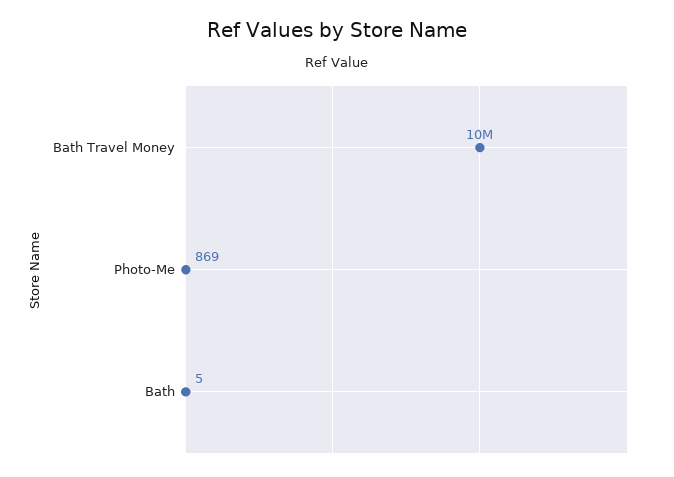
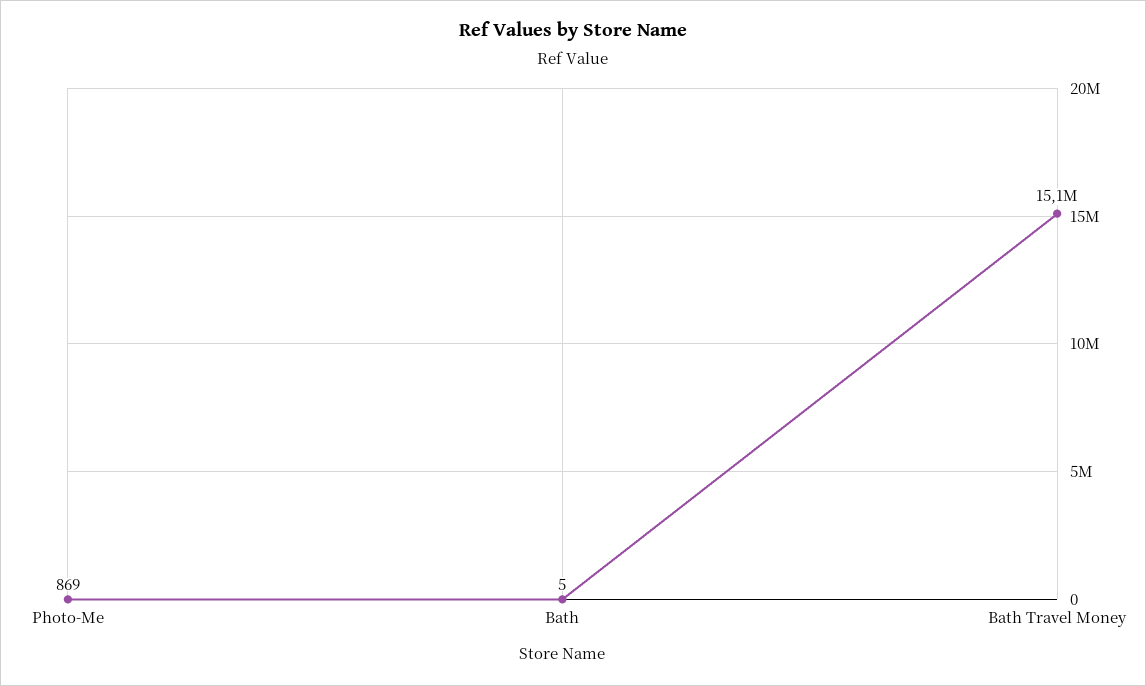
Bath Travel Money: 10000000 -> 15100000

